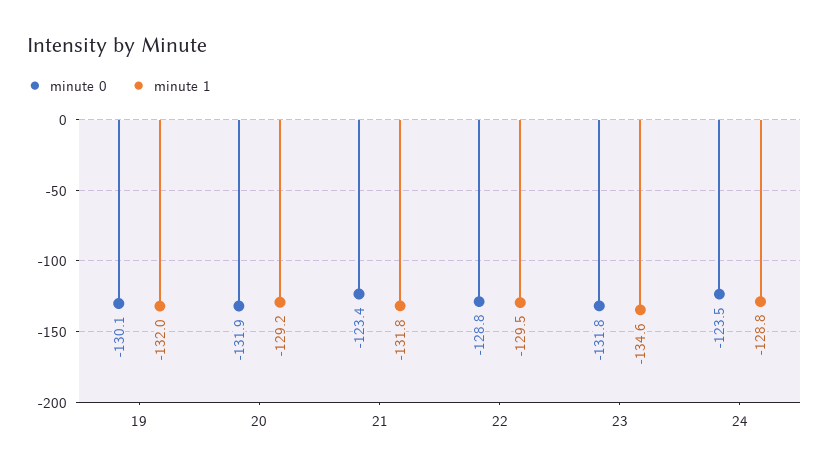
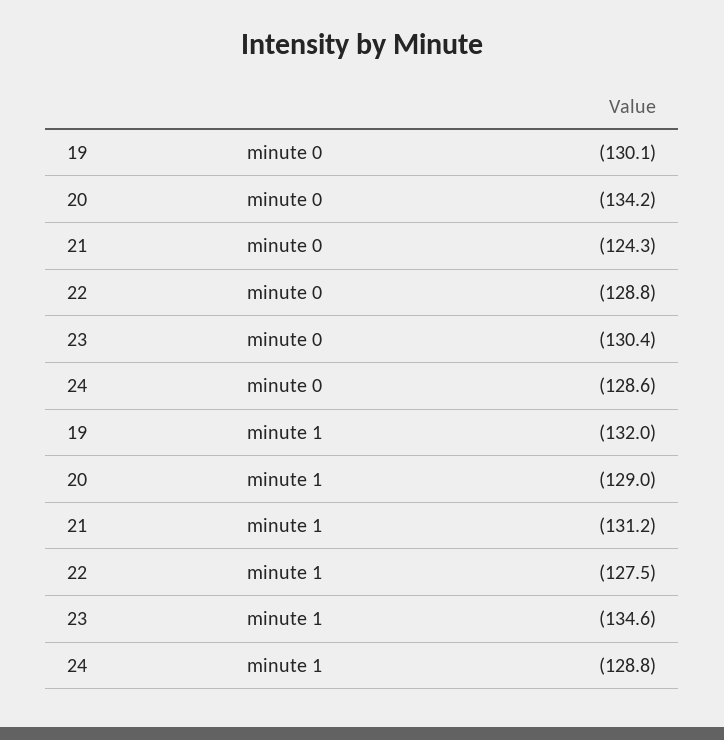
minute 0, 20: -131.9 -> -134.2
minute 1, 20: -129.2 -> -129
minute 0, 21: -123.4 -> -124.3
minute 1, 21: -131.8 -> -131.2
minute 1, 22: -129.5 -> -127.5
minute 0, 23: -131.8 -> -130.4
minute 0, 24: -123.5 -> -128.6

